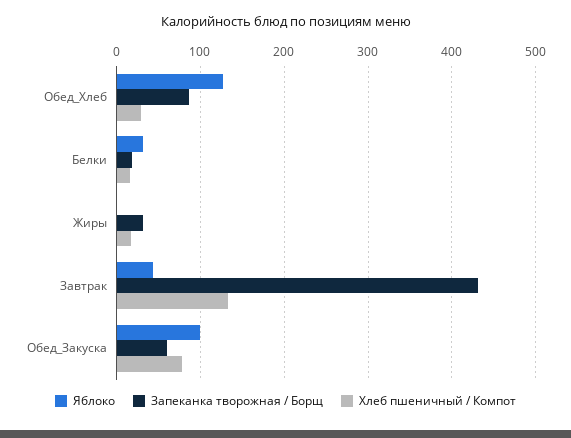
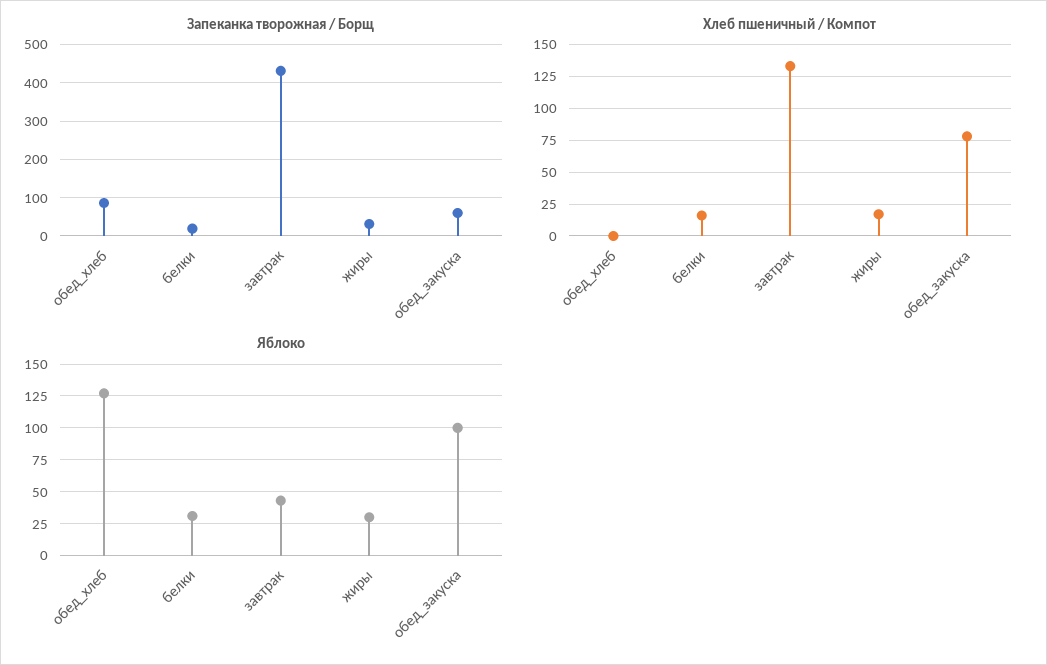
Хлеб пшеничный / Компот, Обед_Хлеб: 30 -> 0
Яблоко, Жиры: 0 -> 30

